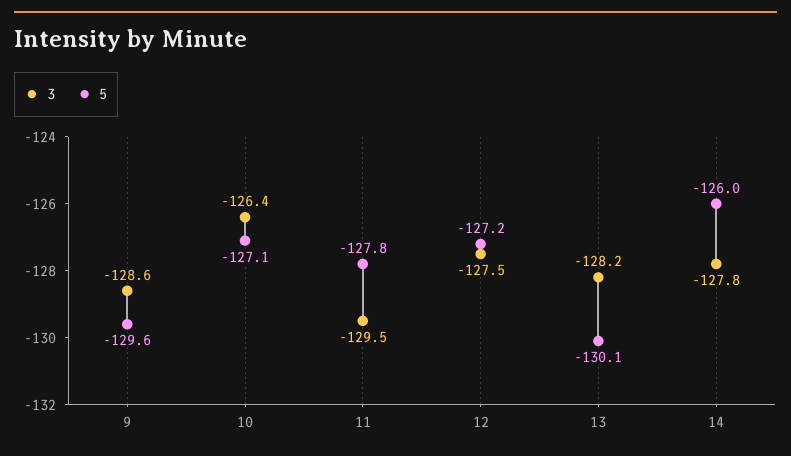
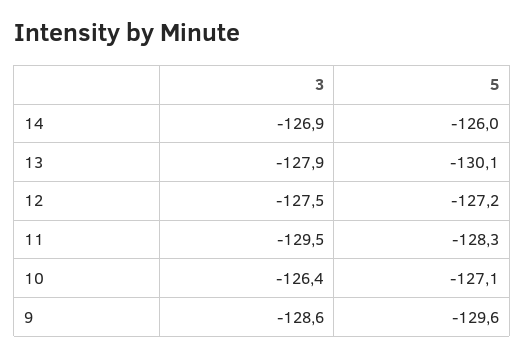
5, 11: -127.8 -> -128.3
3, 13: -128.2 -> -127.9
3, 14: -127.8 -> -126.9

